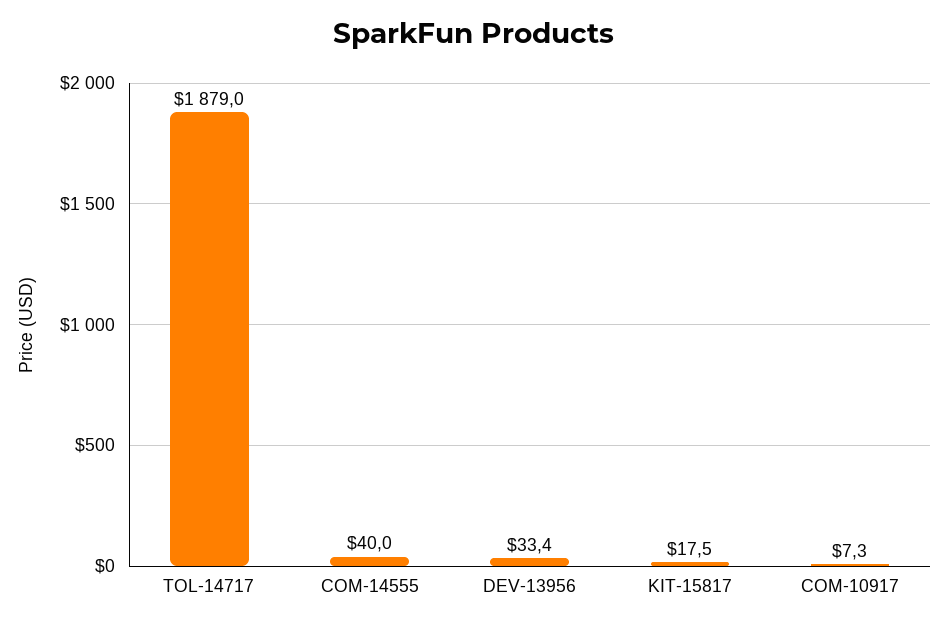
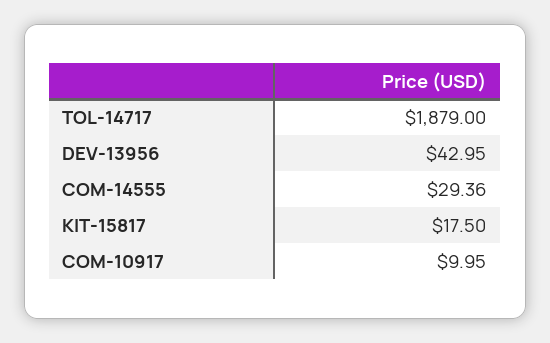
COM-14555: 40 -> 29.36
DEV-13956: 33.4 -> 42.95
COM-10917: 7.3 -> 9.95

